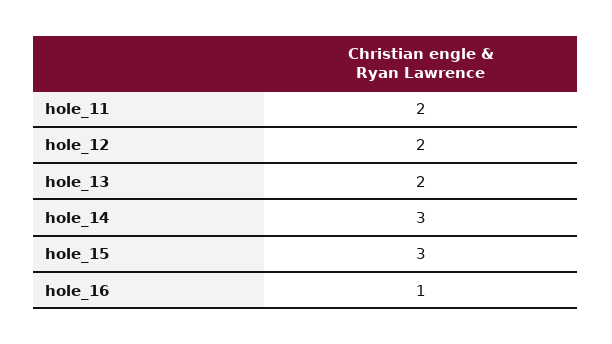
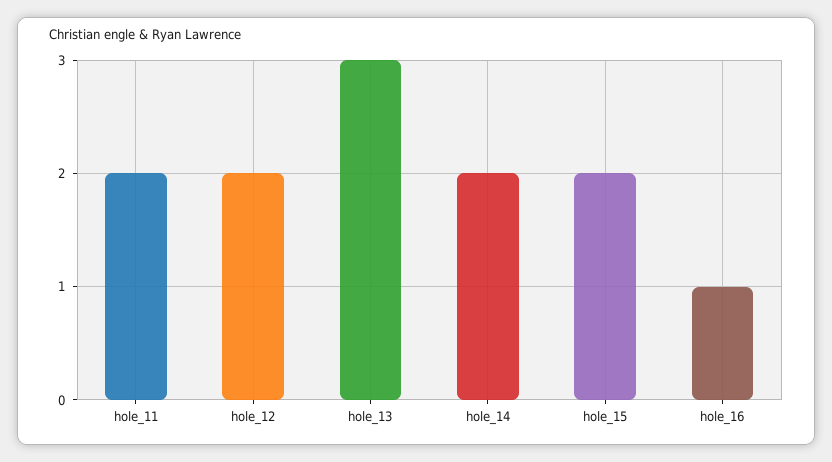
hole_13: 2 -> 3
hole_14: 3 -> 2
hole_15: 3 -> 2

